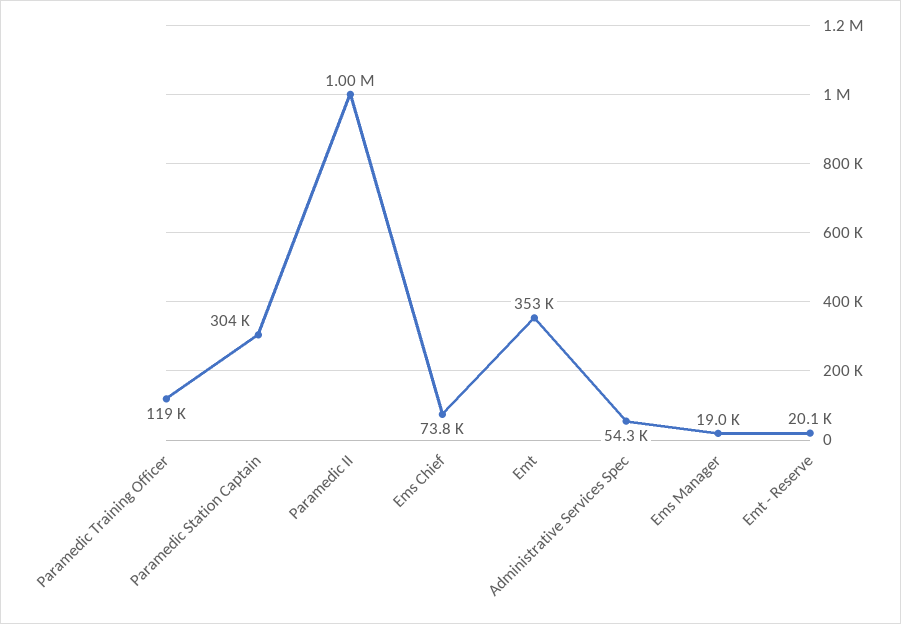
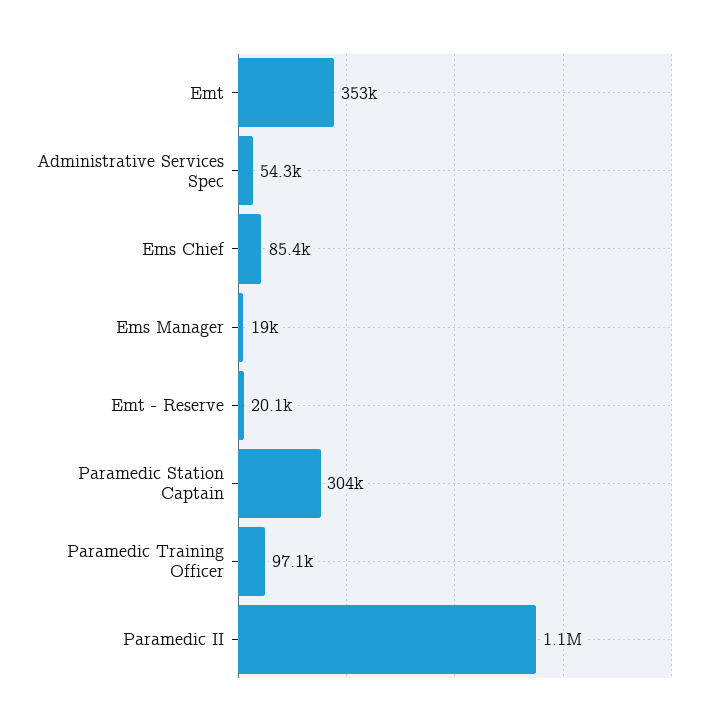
Paramedic Training Officer: 119000 -> 97100
Paramedic II: 1000000 -> 1100000
Ems Chief: 73800 -> 85400

